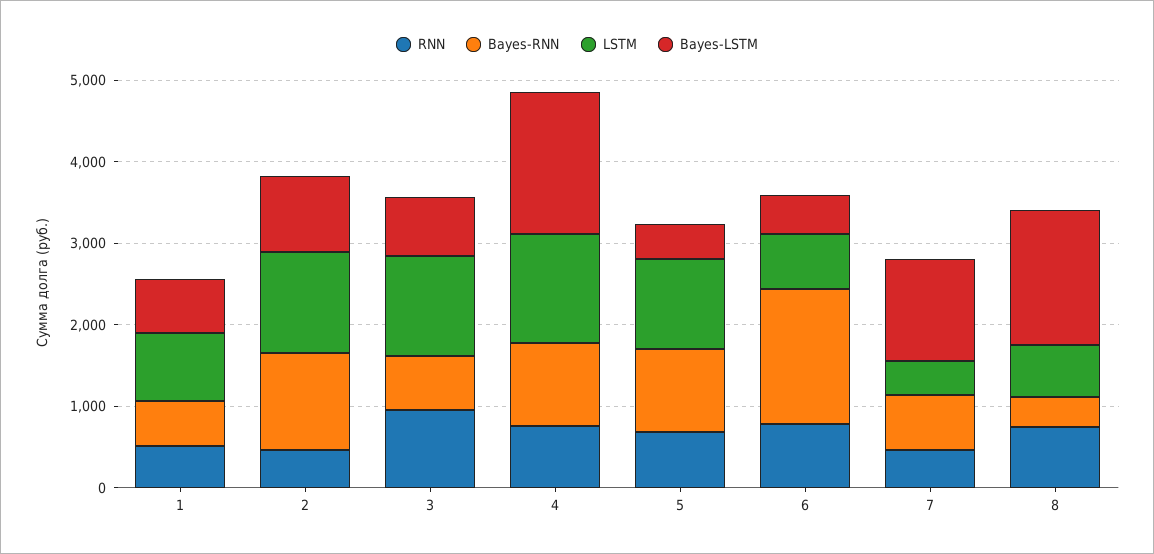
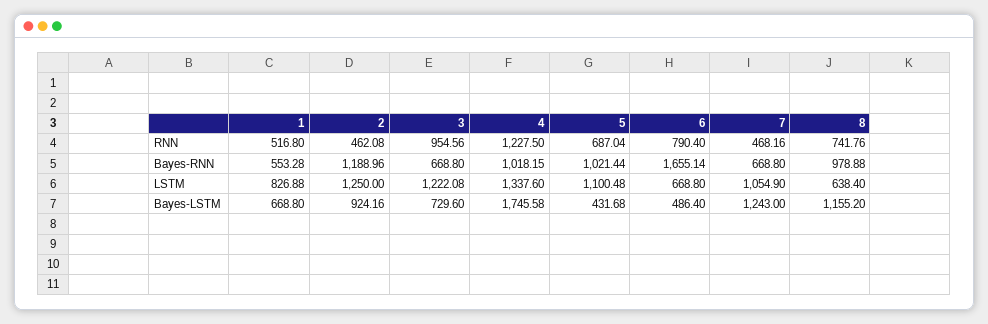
RNN, 4: 800 -> 1227.5
LSTM, 7: 400 -> 1054.9
Bayes-RNN, 8: 400 -> 978.88
Bayes-LSTM, 8: 1600 -> 1155.2

